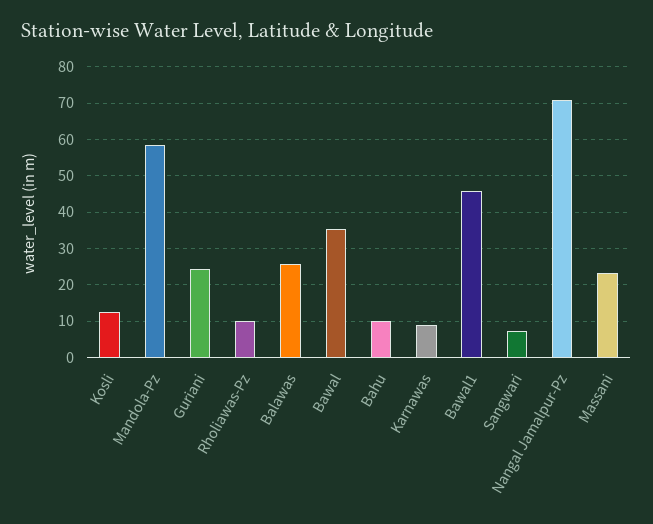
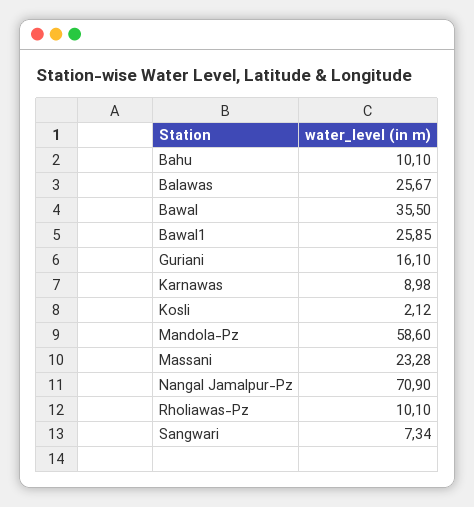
Kosli: 12 -> 2.12
Guriani: 24 -> 16.1
Bawal1: 46 -> 25.85

